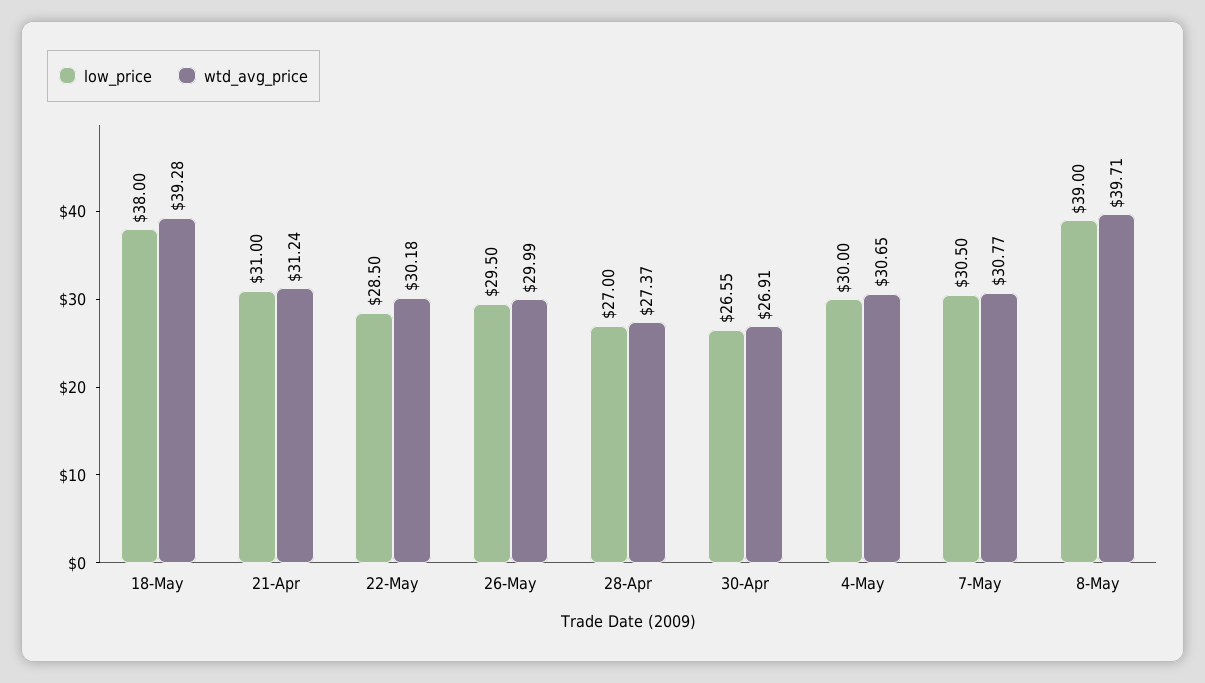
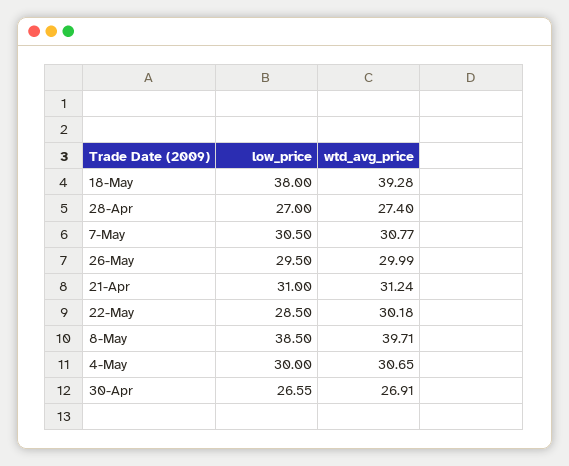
wtd_avg_price, 28-Apr: 27.37 -> 27.4
low_price, 8-May: 39 -> 38.5

